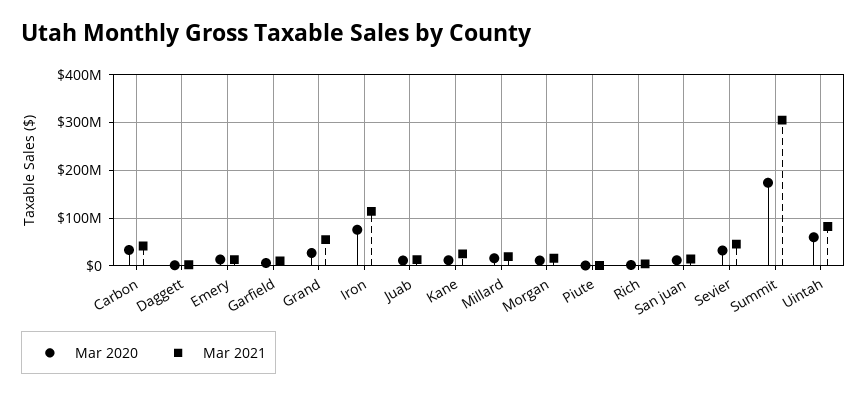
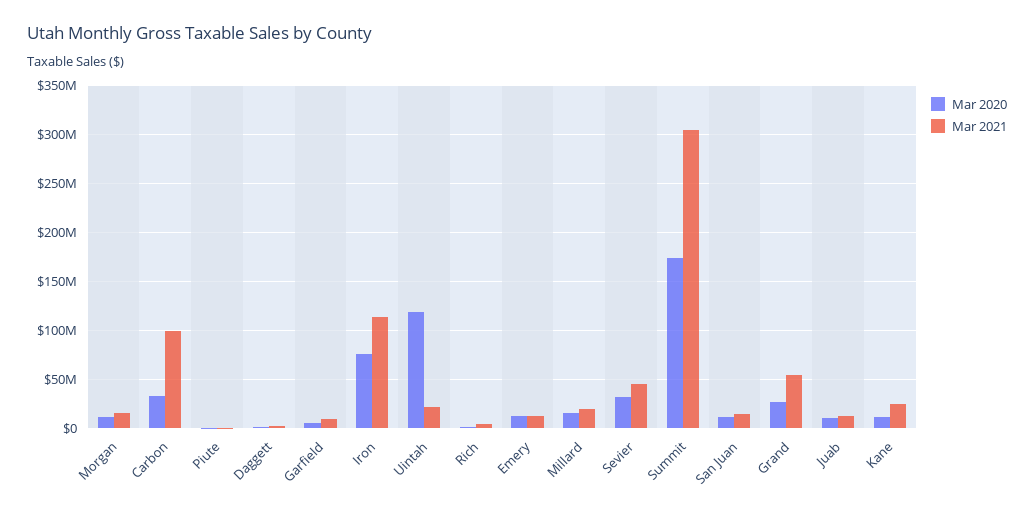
Mar 2021, Carbon: 40000000 -> 100000000
Mar 2020, Uintah: 60000000 -> 120000000
Mar 2021, Uintah: 80000000 -> 20000000

